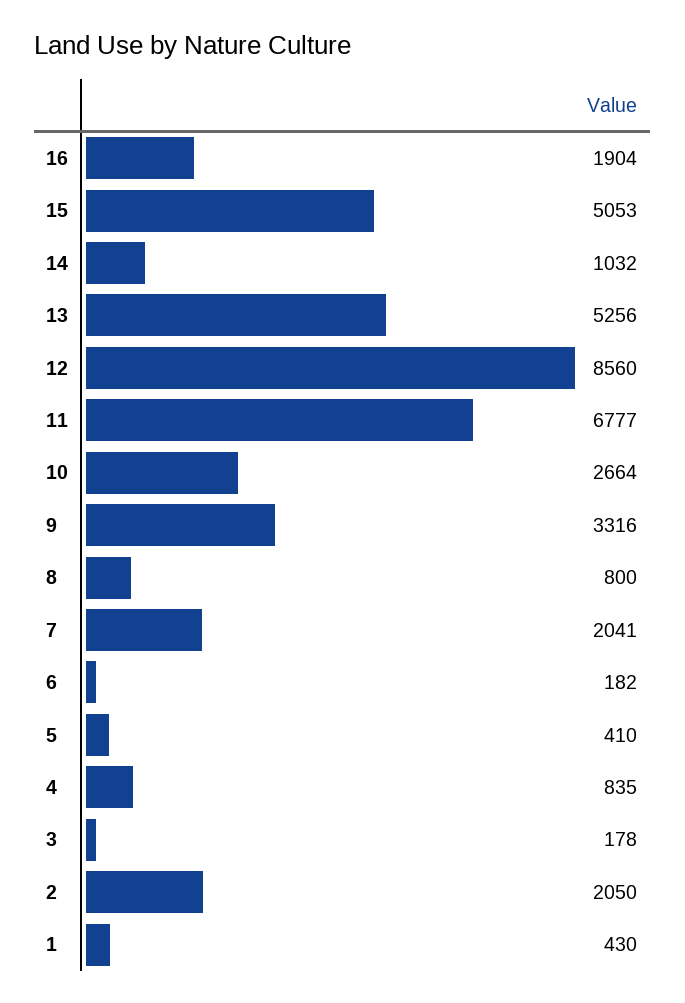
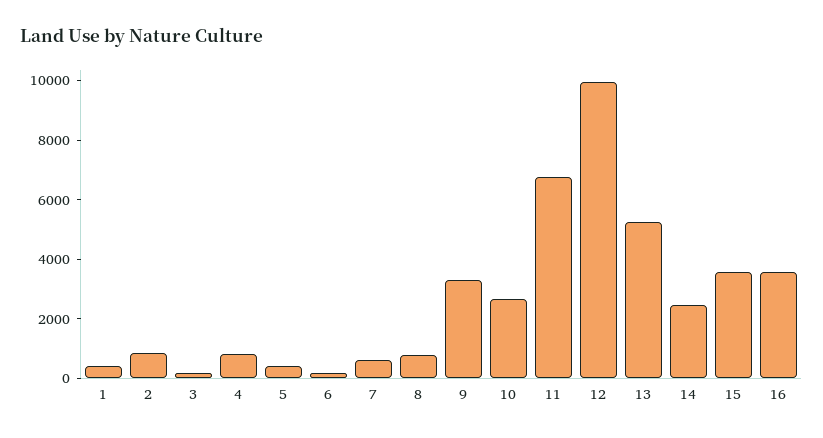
16: 1904 -> 3500
15: 5053 -> 3500
14: 1032 -> 2500
12: 8560 -> 10000
7: 2041 -> 500
2: 2050 -> 1000

